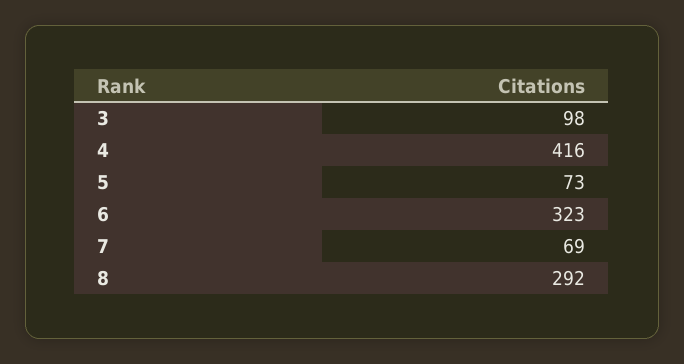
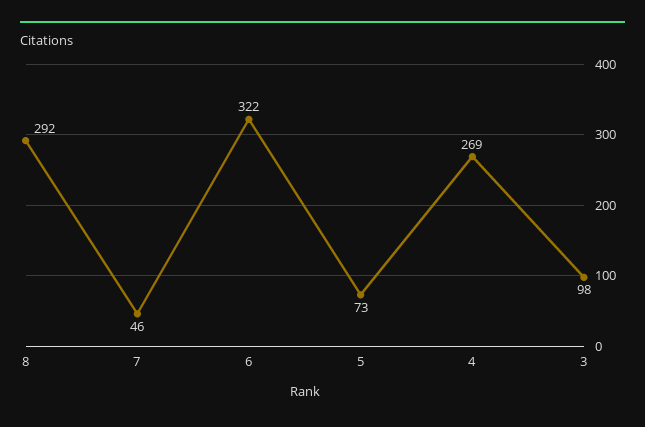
4: 416 -> 269
6: 323 -> 322
7: 69 -> 46

